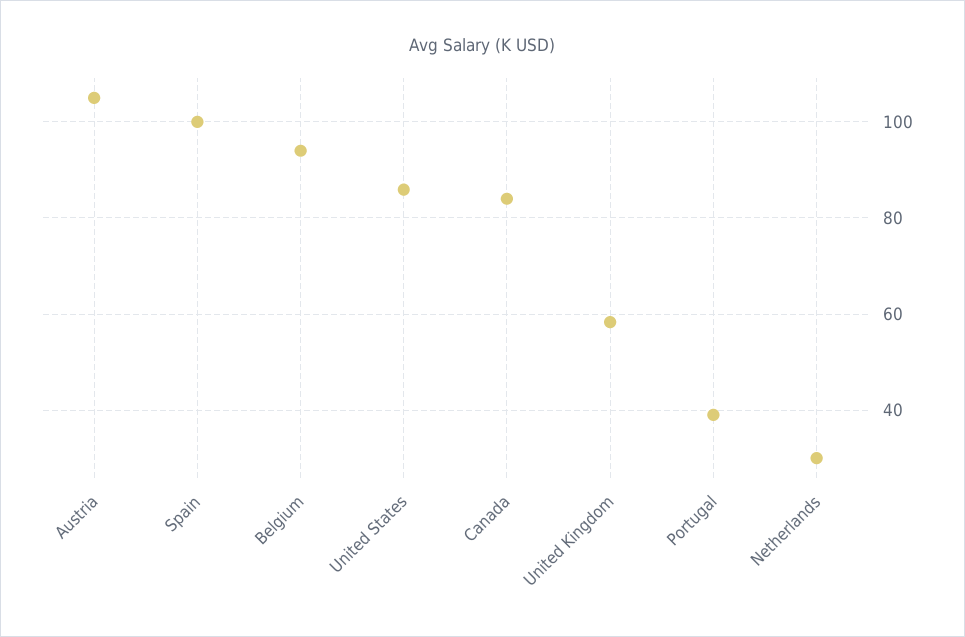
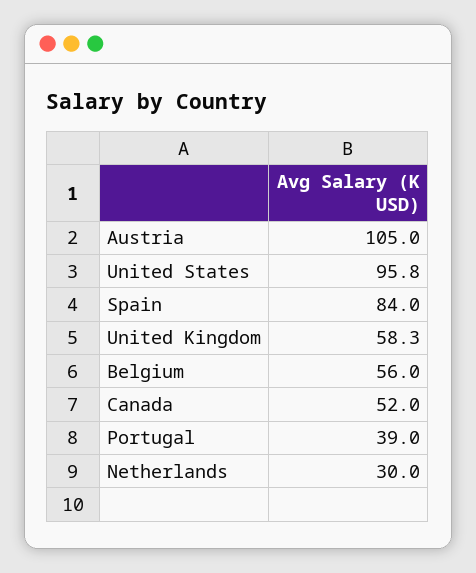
Spain: 100 -> 84
Belgium: 94 -> 56
United States: 86 -> 95.8
Canada: 84 -> 52

